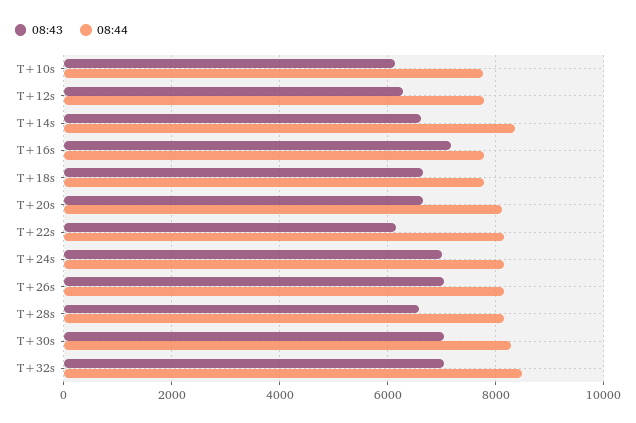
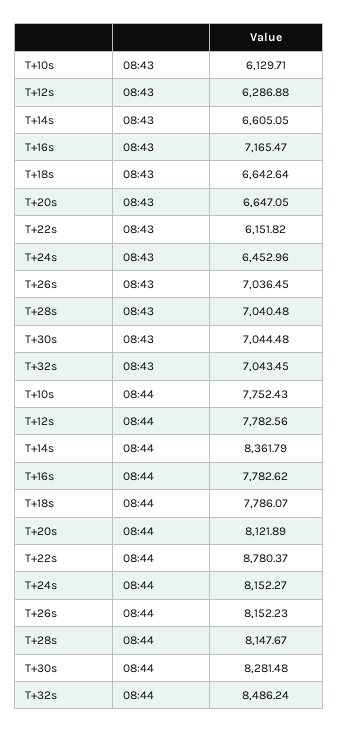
08:44, T+22s: 8200 -> 8780.37
08:43, T+24s: 7000 -> 6452.96
08:43, T+28s: 6600 -> 7040.48

